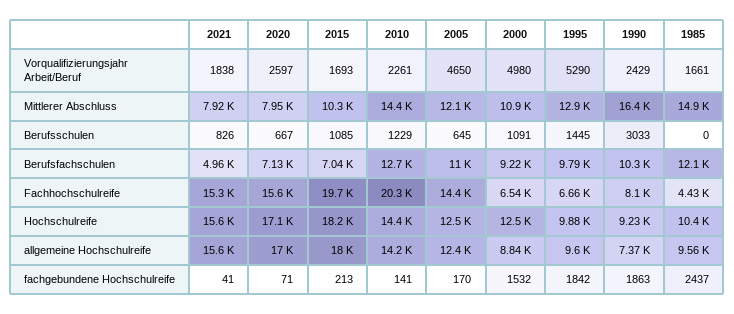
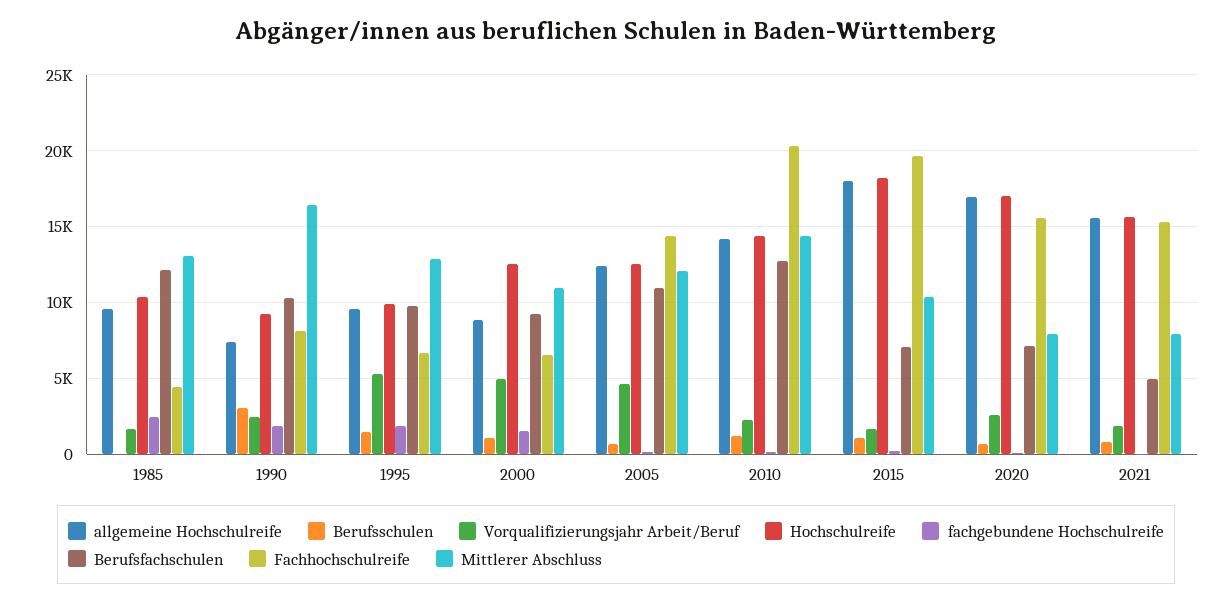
Mittlerer Abschluss, 1985: 14900 -> 13000

